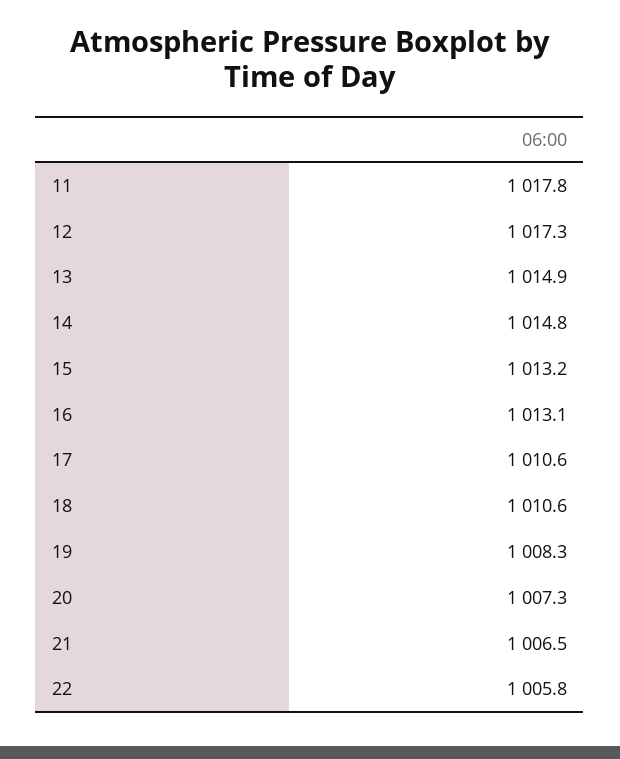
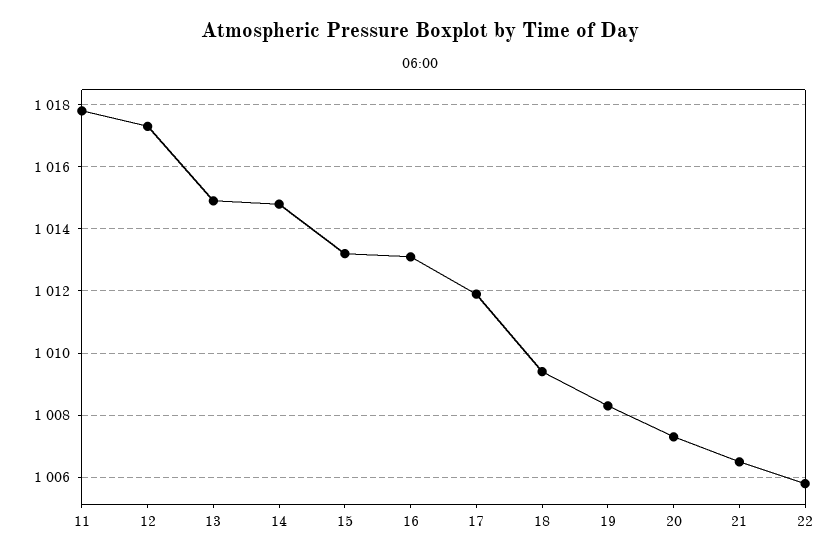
17: 1010.6 -> 1012
18: 1010.6 -> 1009.5

